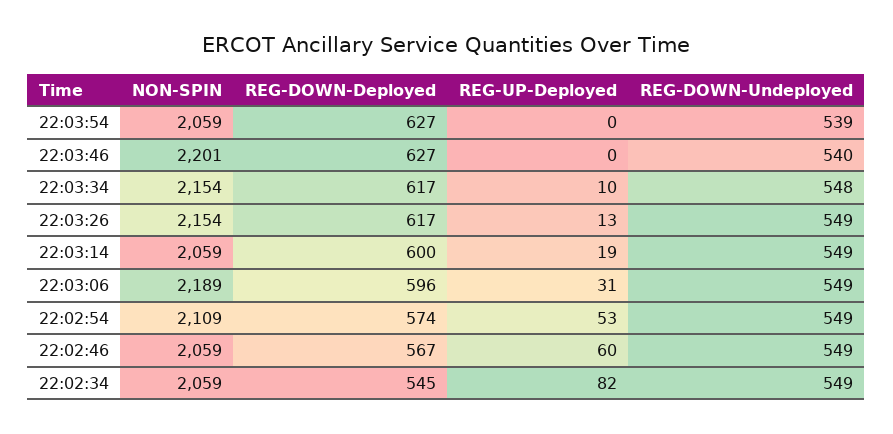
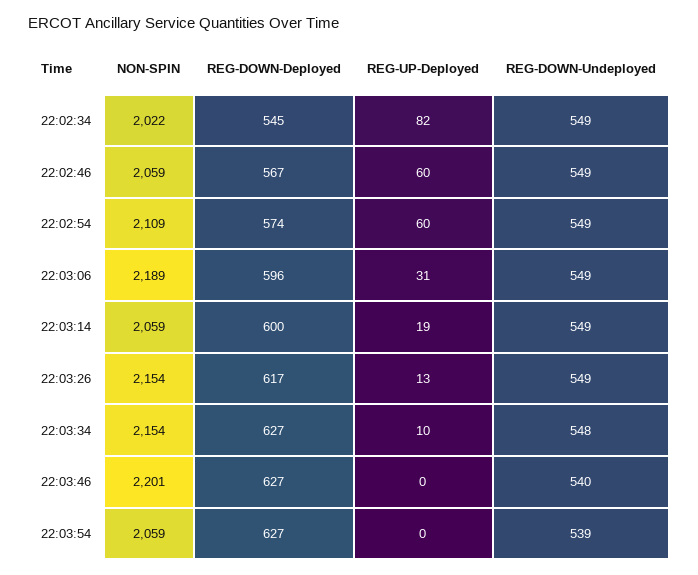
REG-DOWN-Deployed, 22:03:34: 617 -> 627
REG-UP-Deployed, 22:02:54: 53 -> 60
NON-SPIN, 22:02:34: 2059 -> 2022

